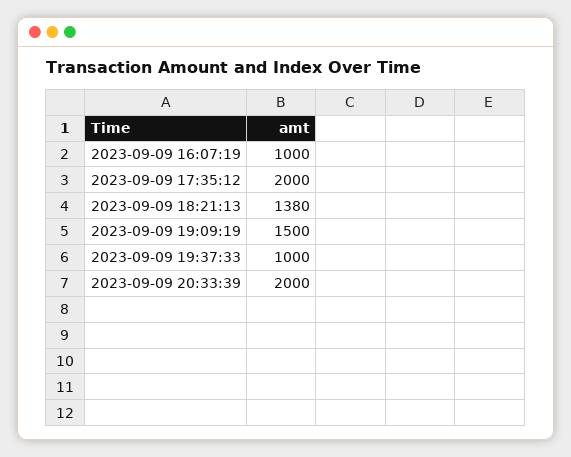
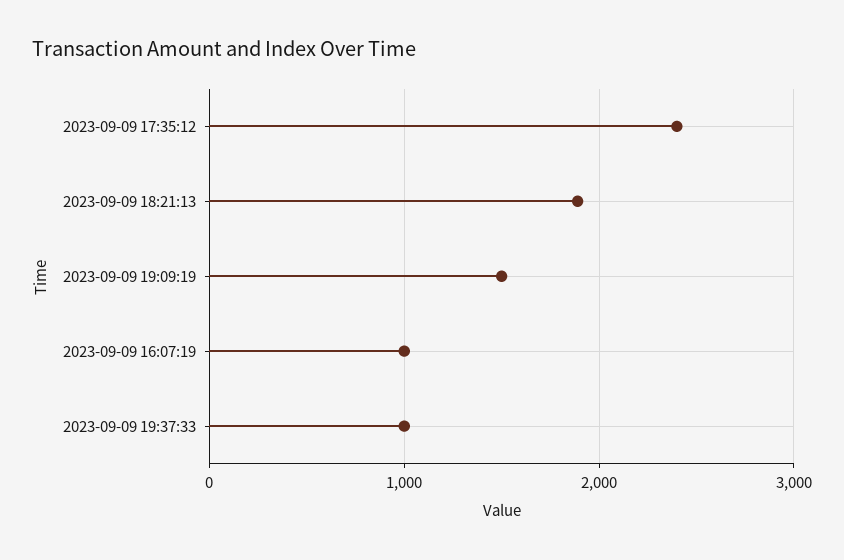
2023-09-09 17:35:12: 2000 -> 2400
2023-09-09 18:21:13: 1380 -> 1900
2023-09-09 20:33:39: 2000 -> none

